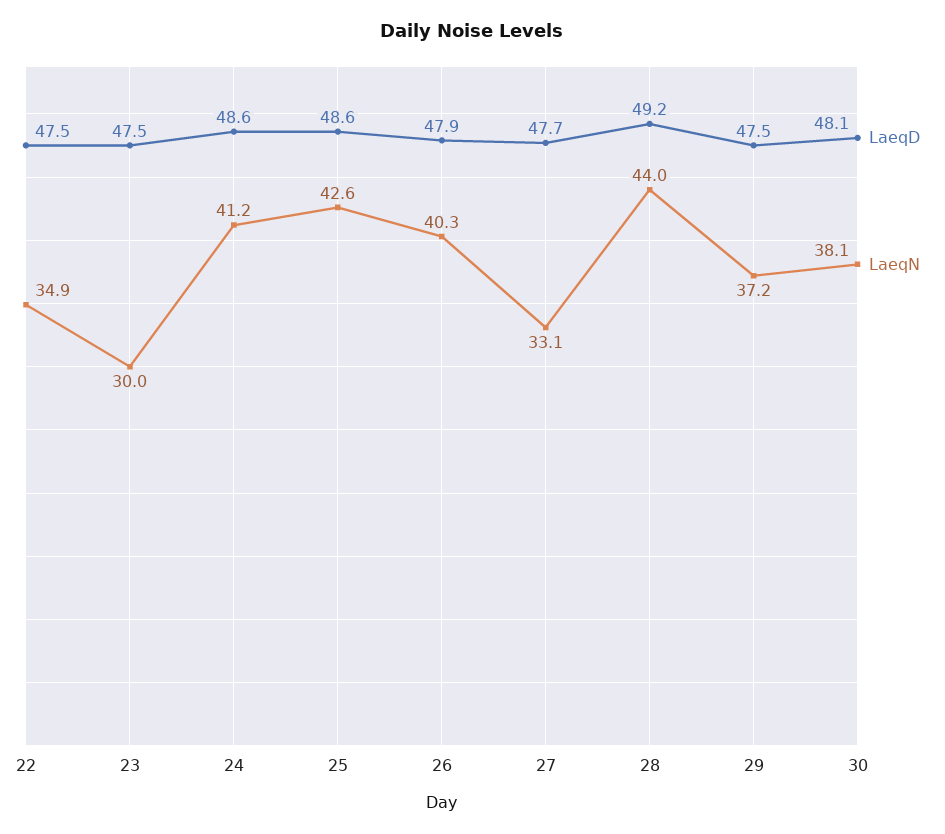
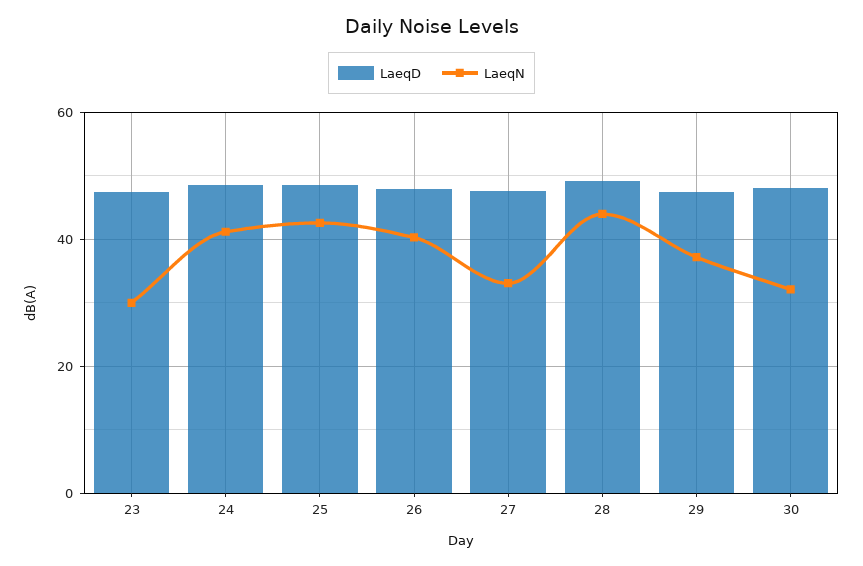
LaeqD, 22: 47.5 -> none
LaeqN, 22: 34.9 -> none
LaeqN, 30: 38.1 -> 32

